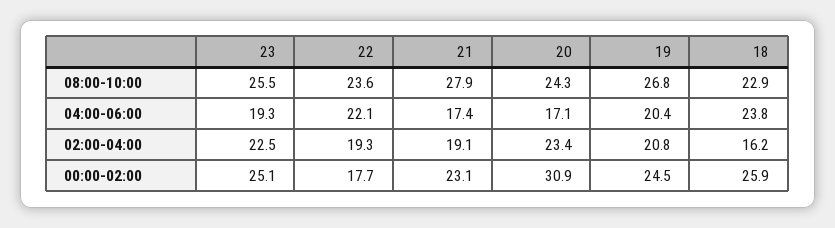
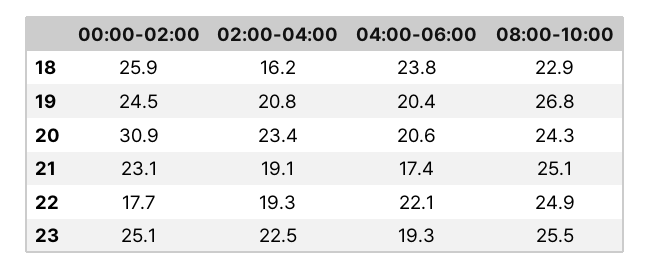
22, 08:00-10:00: 23.6 -> 24.9
21, 08:00-10:00: 27.9 -> 25.1
20, 04:00-06:00: 17.1 -> 20.6

